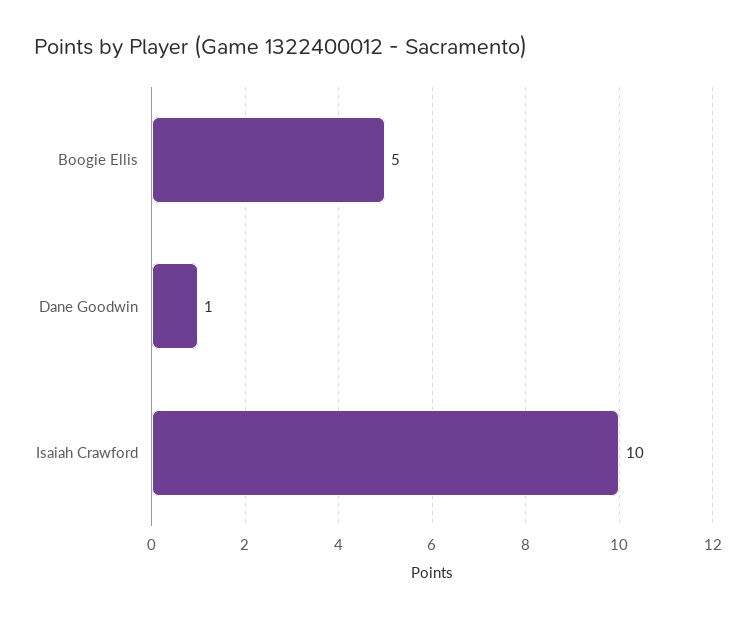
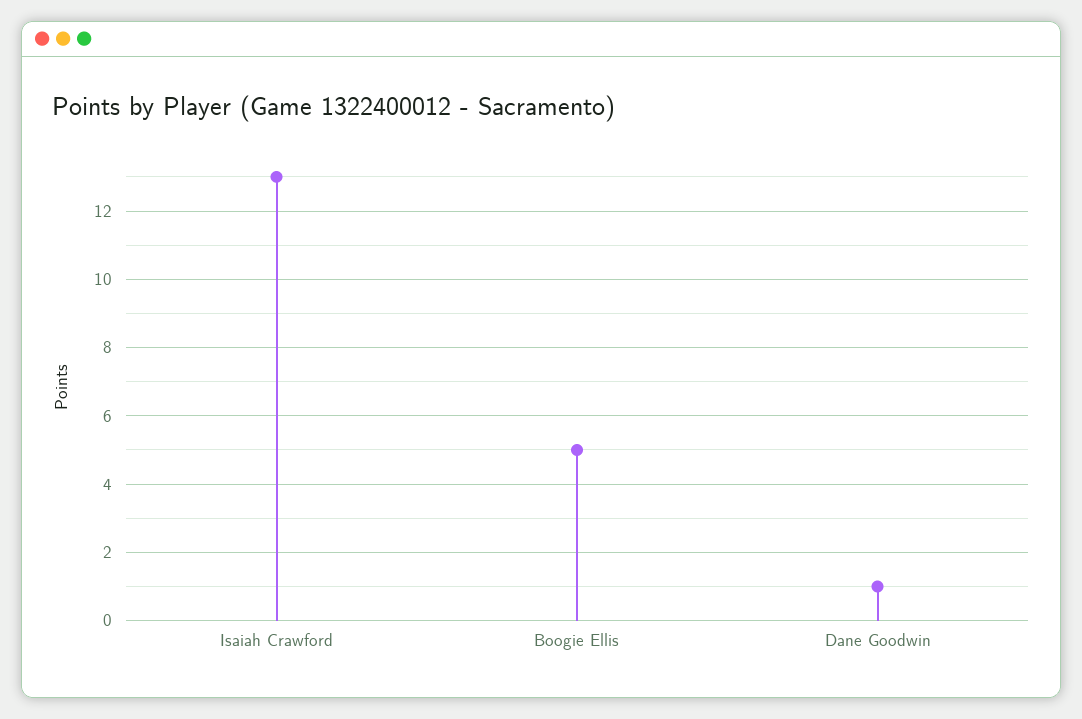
Isaiah Crawford: 10 -> 13

